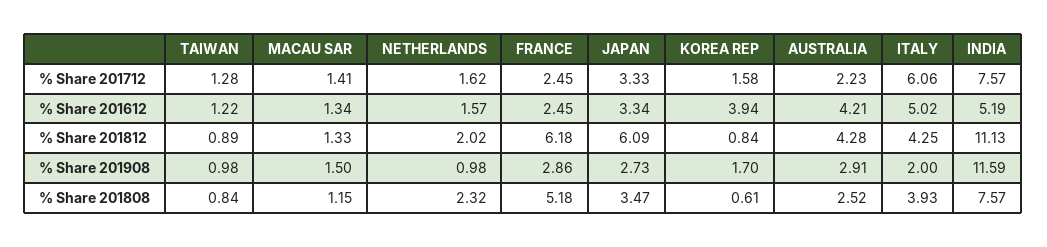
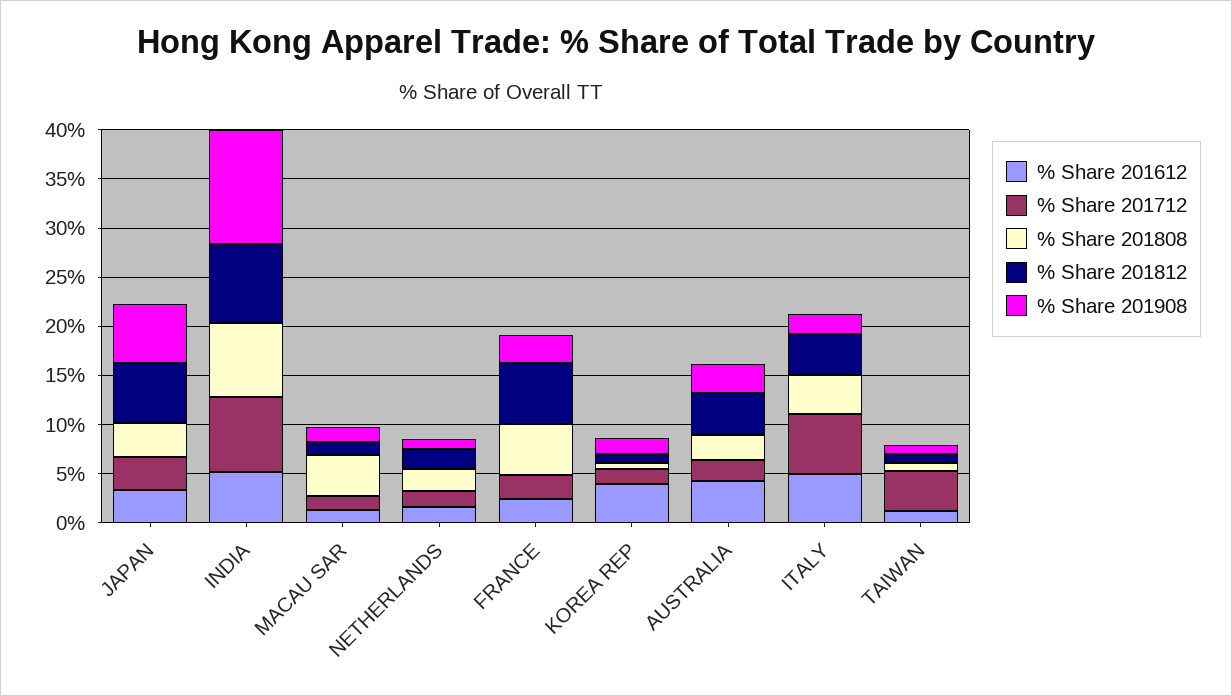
% Share 201712, TAIWAN: 1.28 -> 4
% Share 201812, INDIA: 11.13 -> 8
% Share 201908, JAPAN: 2.73 -> 6
% Share 201808, MACAU SAR: 1.15 -> 4

